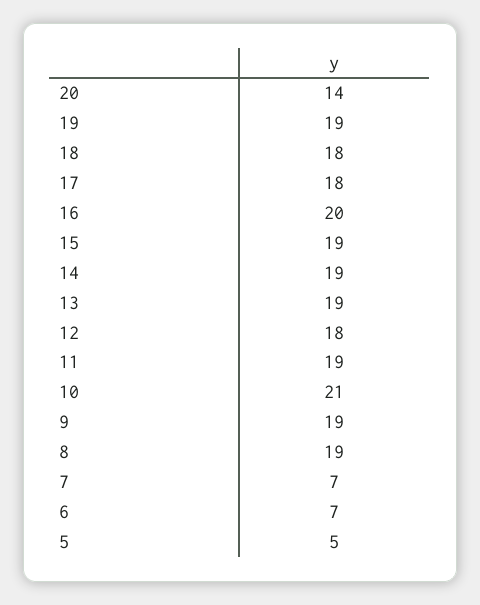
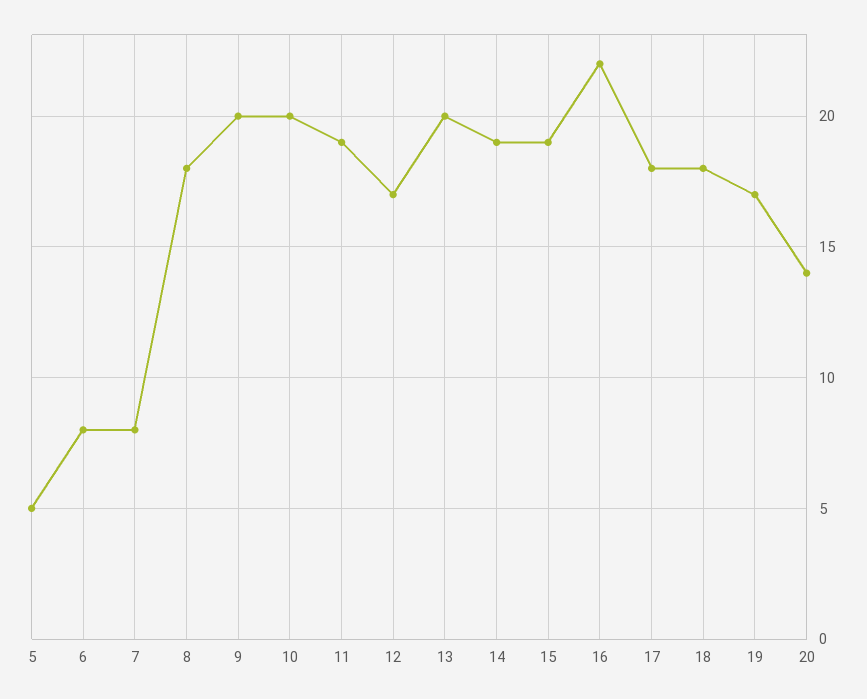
19: 19 -> 17
16: 20 -> 22
13: 19 -> 20
12: 18 -> 17
10: 21 -> 20
9: 19 -> 20
8: 19 -> 18
7: 7 -> 8
6: 7 -> 8

